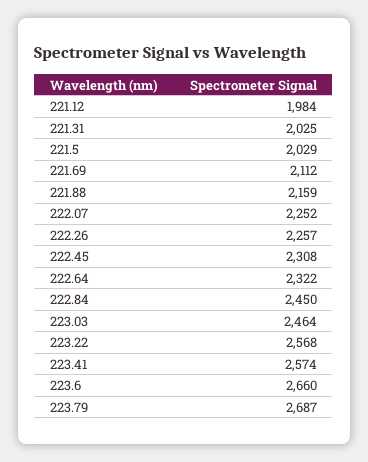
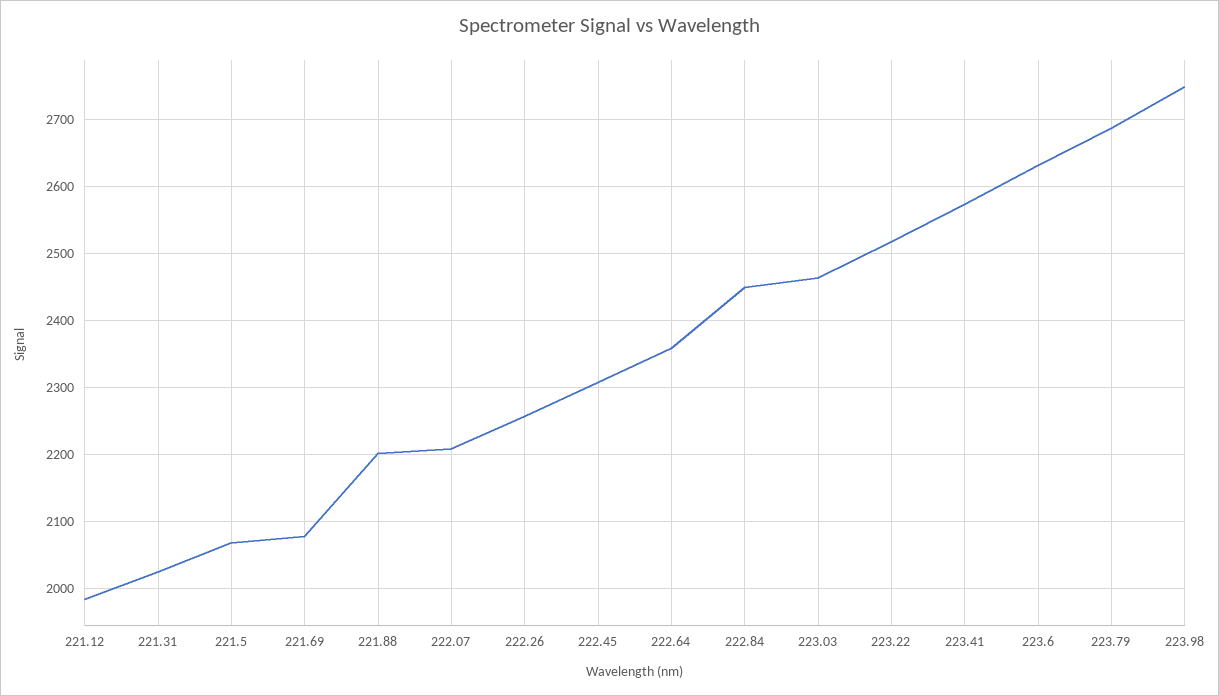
221.5: 2029 -> 2070
221.69: 2112 -> 2080
221.88: 2159 -> 2200
222.07: 2252 -> 2210
222.64: 2322 -> 2360
223.22: 2568 -> 2520
223.6: 2660 -> 2630
223.98: none -> 2750

